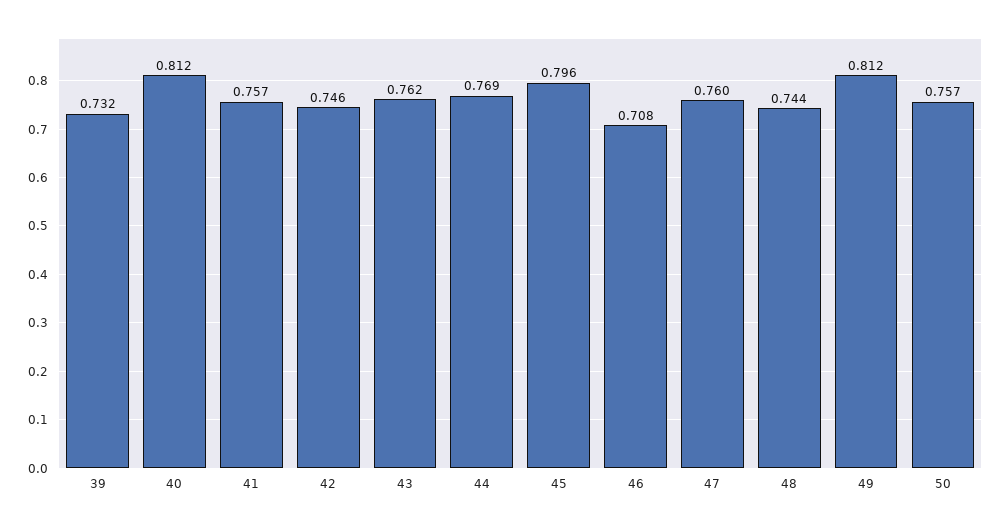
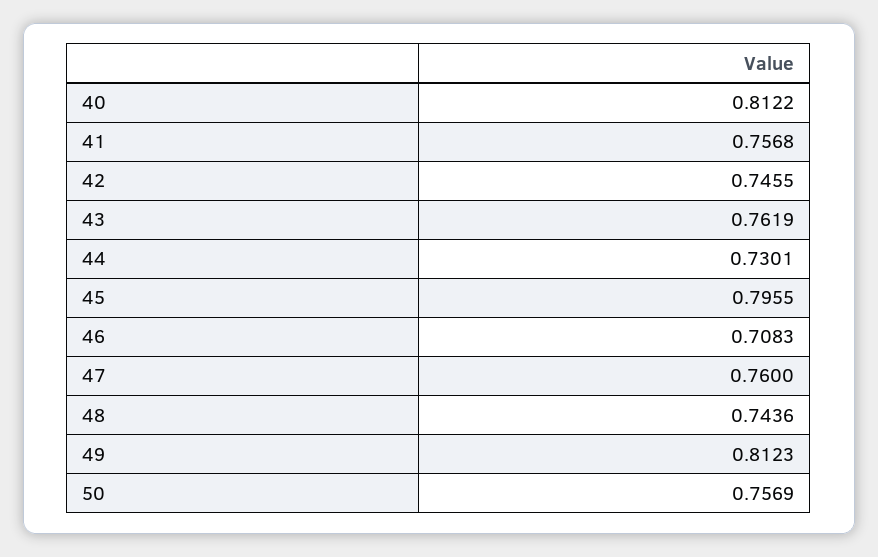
39: 0.732 -> none
44: 0.769 -> 0.7301

